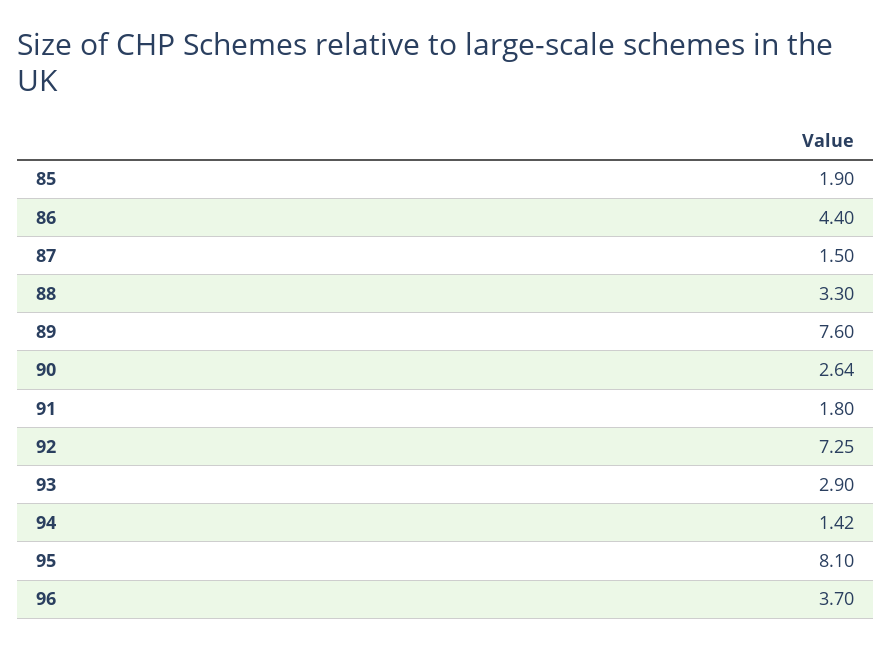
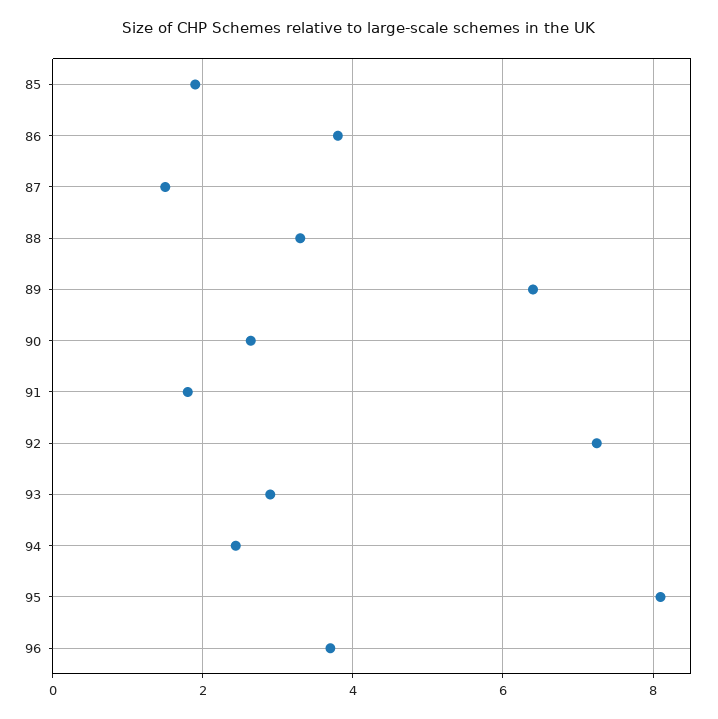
86: 4.4 -> 3.8
89: 7.6 -> 6.4
94: 1.42 -> 2.4

